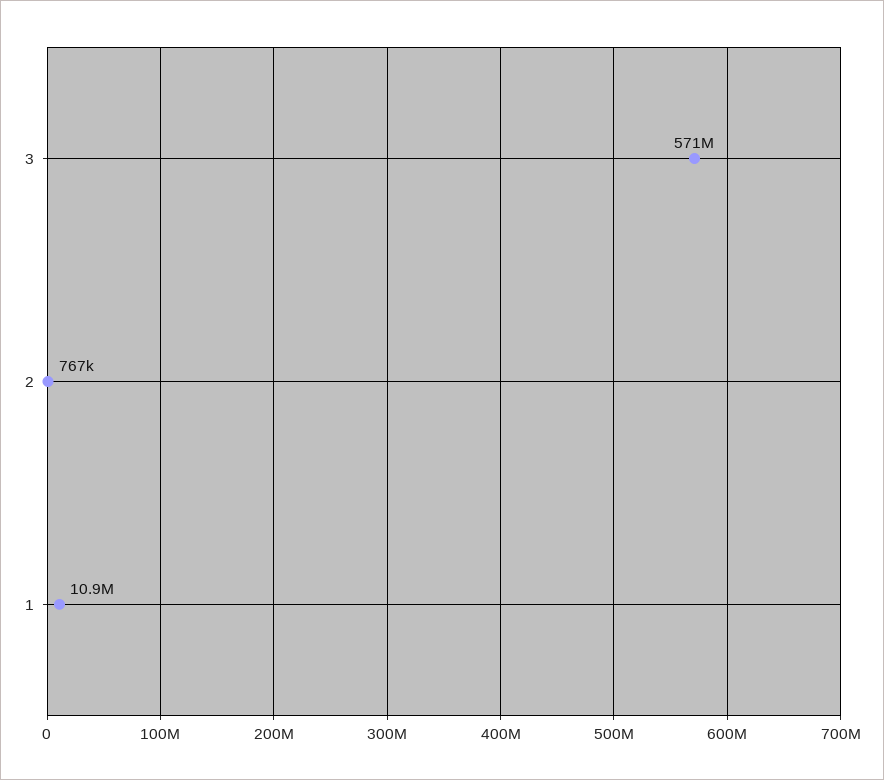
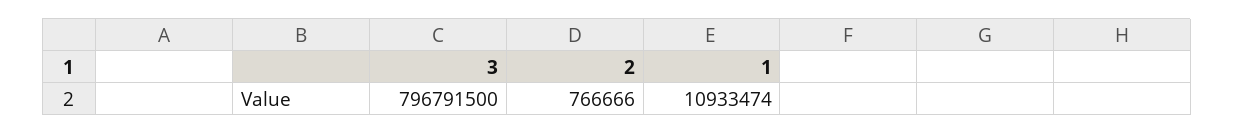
3: 571000000 -> 796791500

